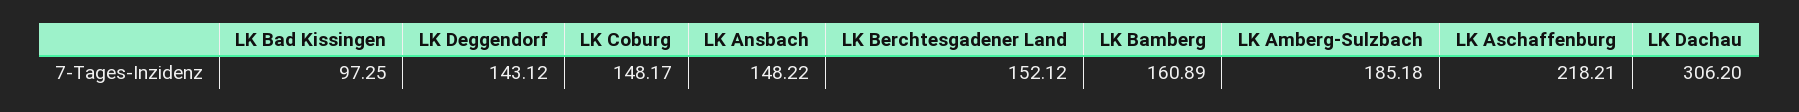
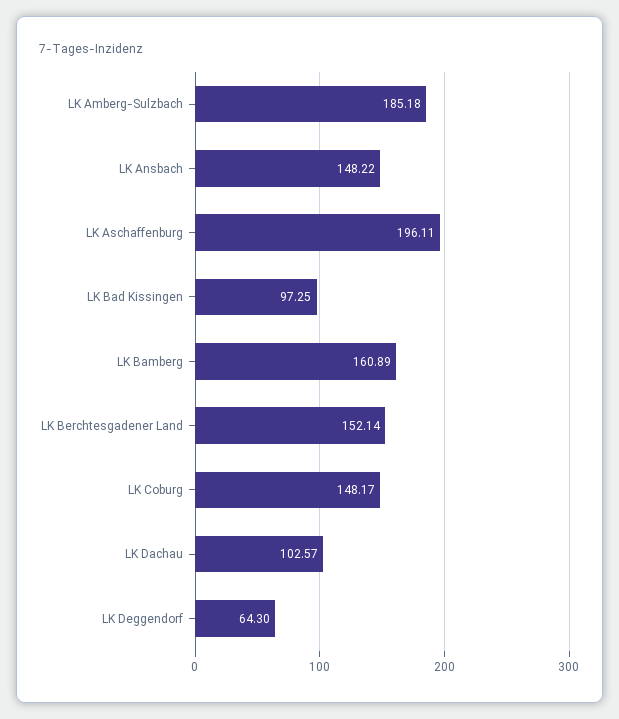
LK Deggendorf: 143.12 -> 64.3
LK Berchtesgadener Land: 152.12 -> 152.14
LK Aschaffenburg: 218.21 -> 196.11
LK Dachau: 306.2 -> 102.57

